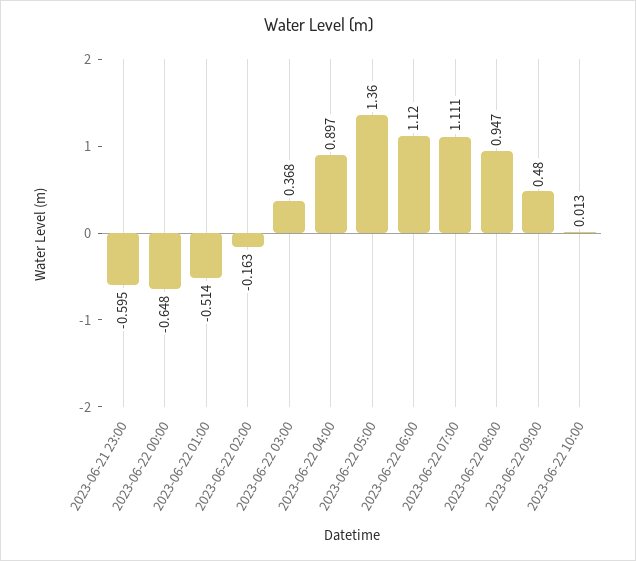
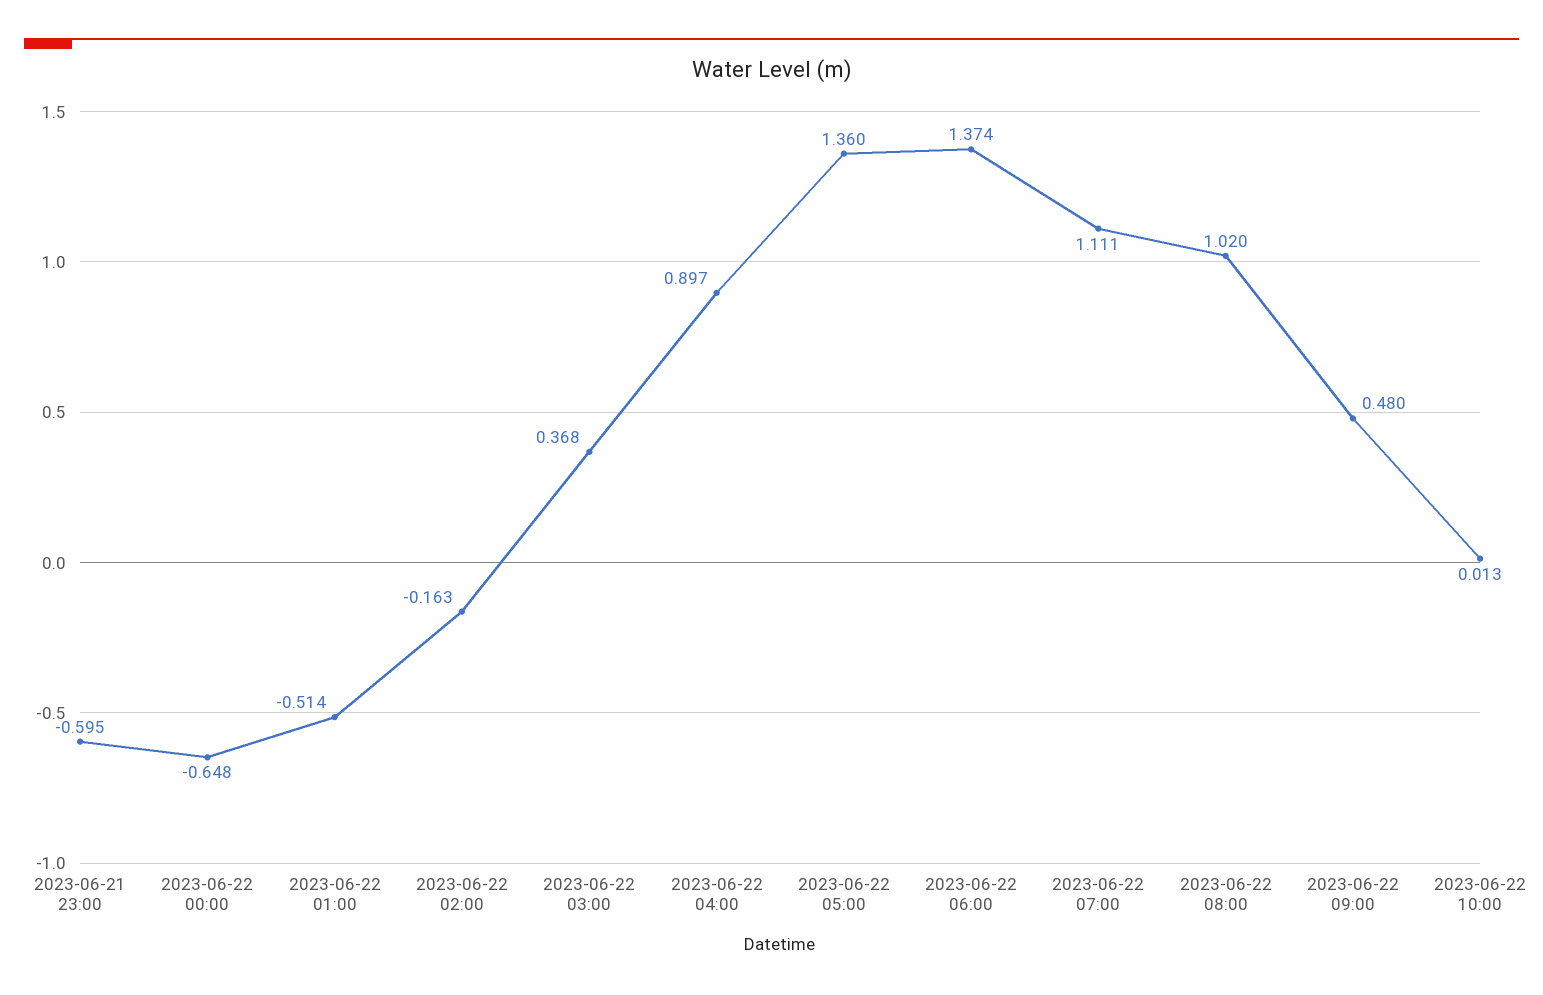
2023-06-22 06:00: 1.12 -> 1.374
2023-06-22 08:00: 0.947 -> 1.02

